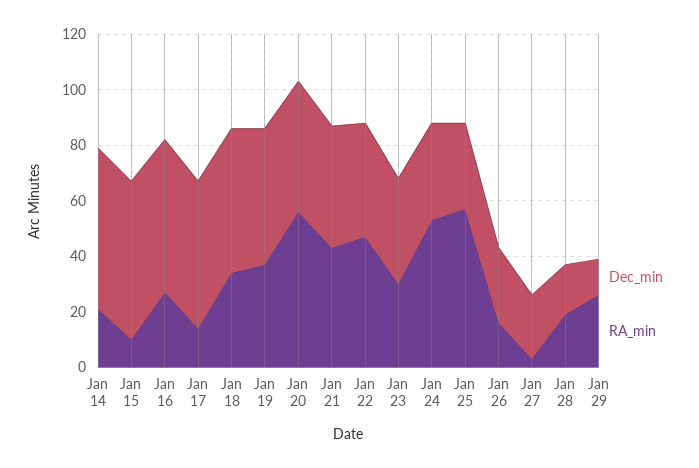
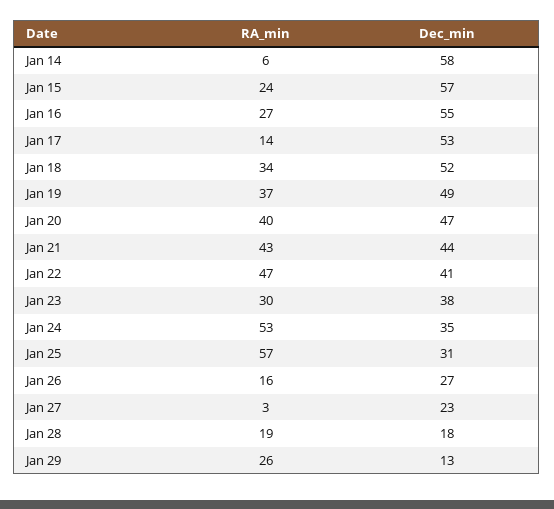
RA_min, Jan 14: 20 -> 6
RA_min, Jan 15: 10 -> 24
RA_min, Jan 20: 55 -> 40

